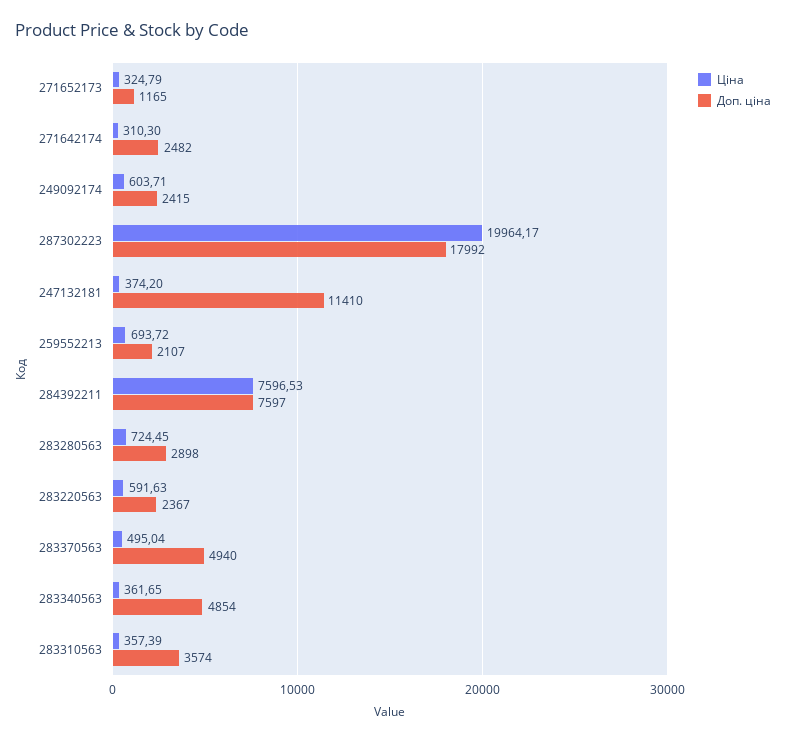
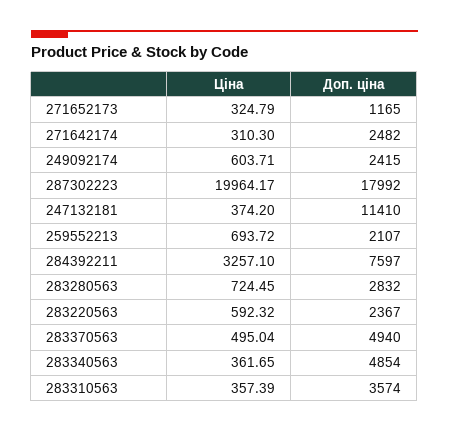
Ціна, 284392211: 7596.53 -> 3257.1
Доп. ціна, 283280563: 2898 -> 2832
Ціна, 283220563: 591.63 -> 592.32

